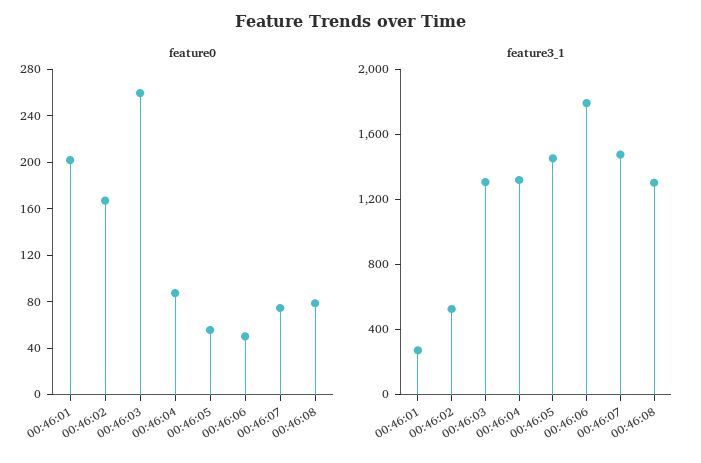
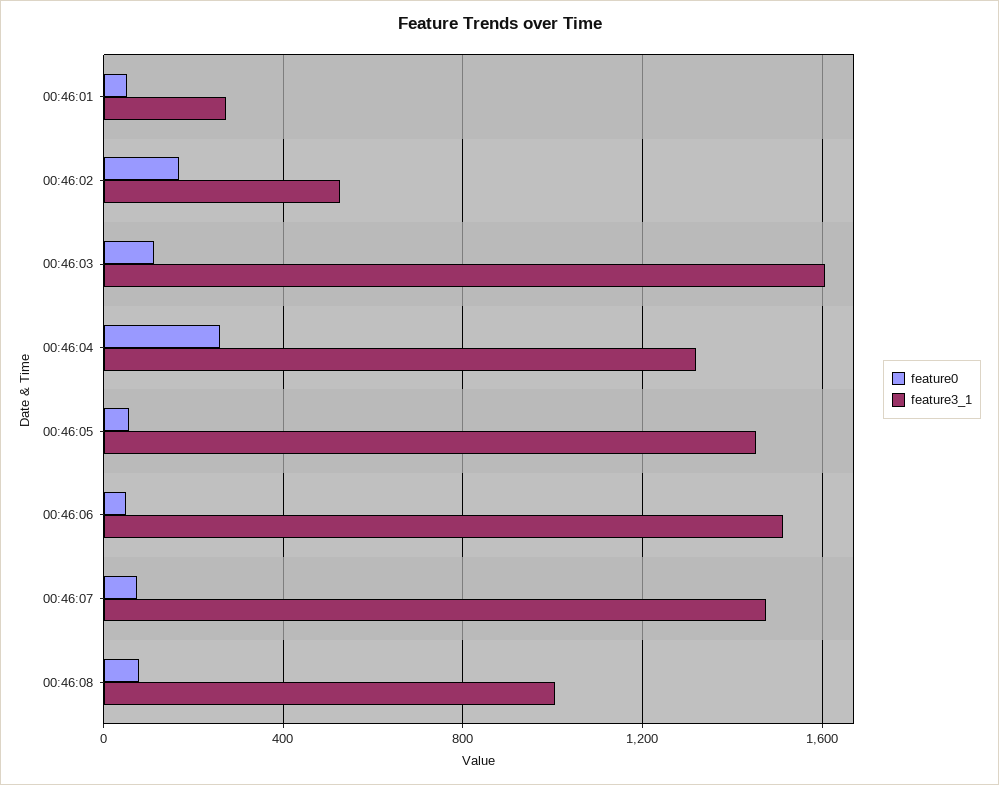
feature0, 00:46:01: 200 -> 50
feature0, 00:46:03: 260 -> 100
feature0, 00:46:04: 90 -> 250
feature3_1, 00:46:03: 1300 -> 1600
feature3_1, 00:46:06: 1800 -> 1500
feature3_1, 00:46:08: 1300 -> 1000

